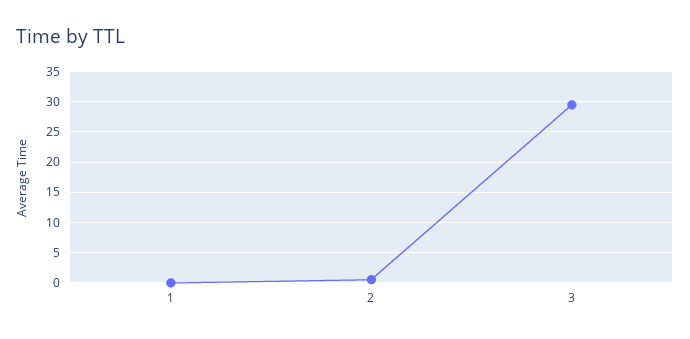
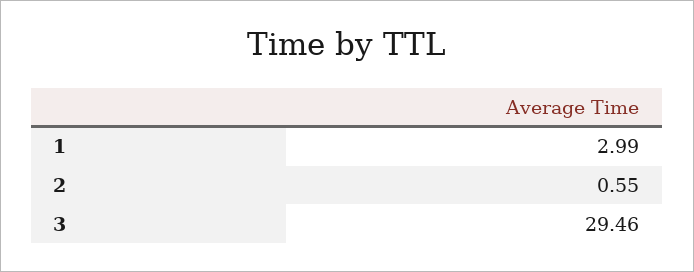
1: 0 -> 2.99

